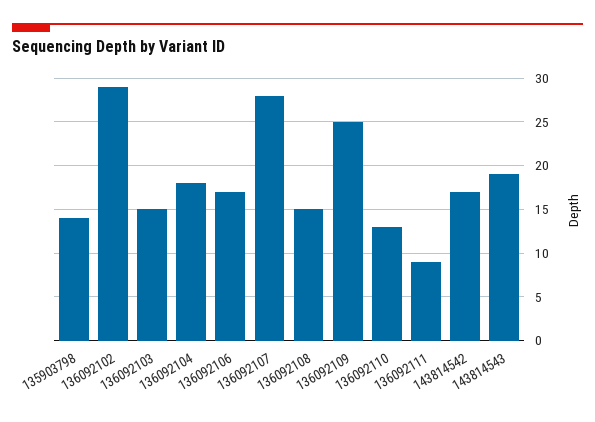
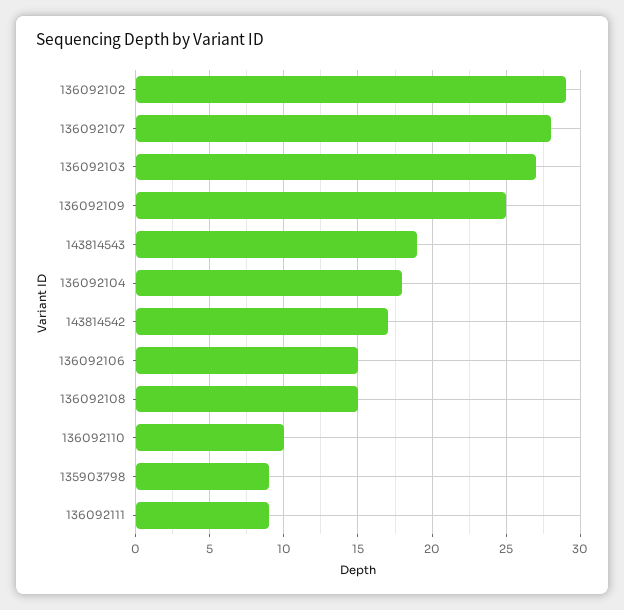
135903798: 14 -> 9
136092103: 15 -> 27
136092106: 17 -> 15
136092110: 13 -> 10

